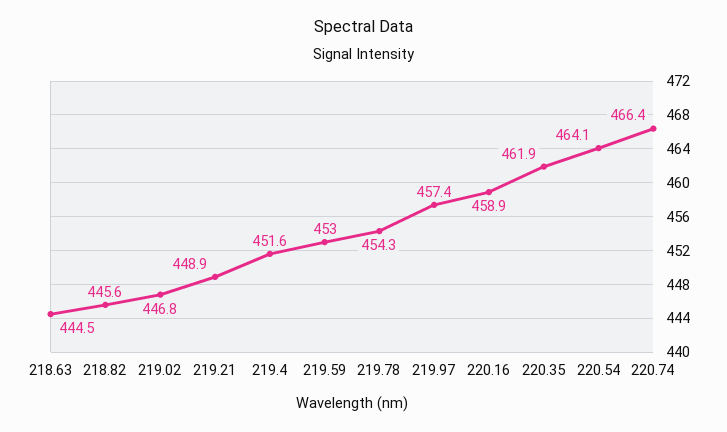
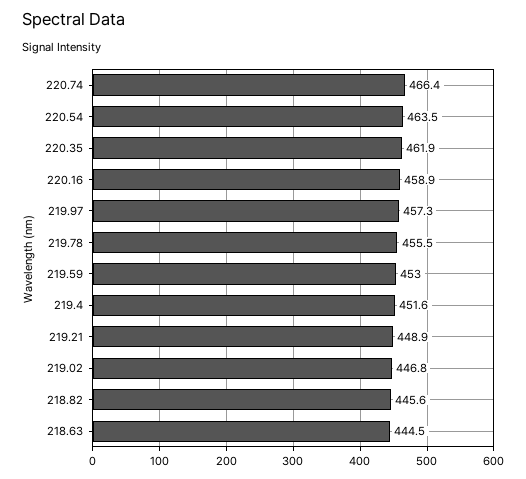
219.78: 454.3 -> 455.5
219.97: 457.4 -> 457.3
220.54: 464.1 -> 463.5

